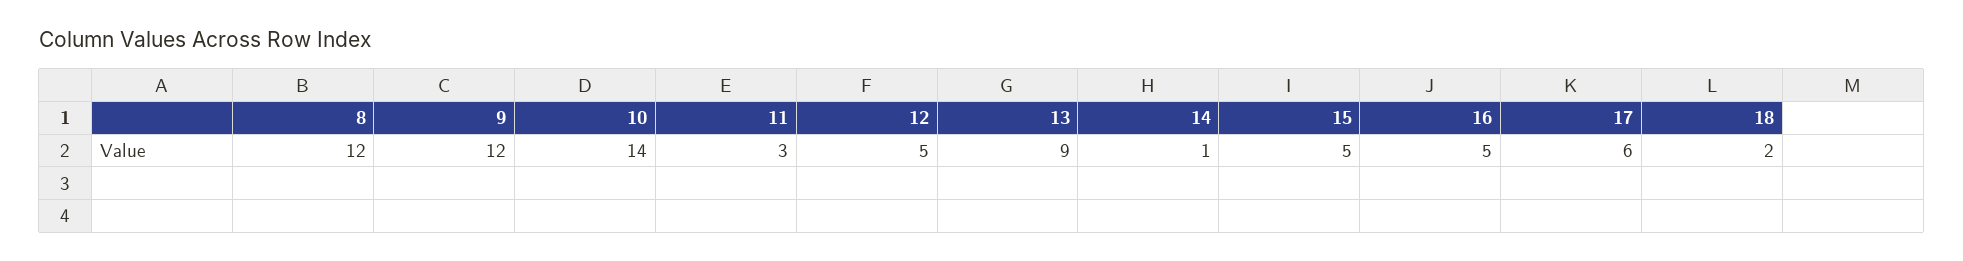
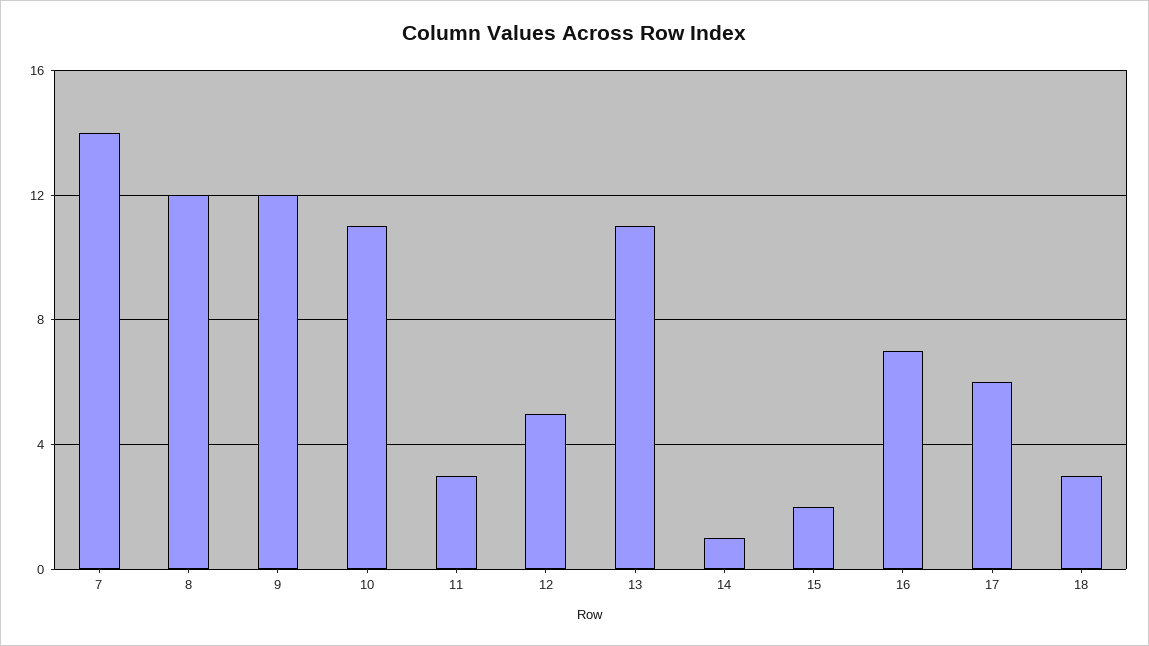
10: 14 -> 11
13: 9 -> 11
15: 5 -> 2
16: 5 -> 7
18: 2 -> 3
7: none -> 14

